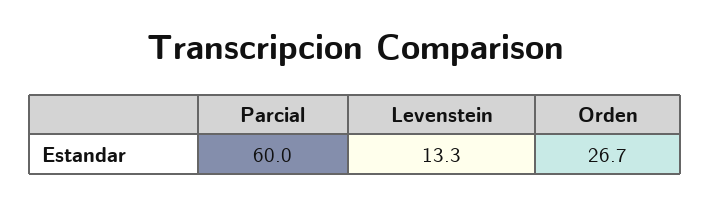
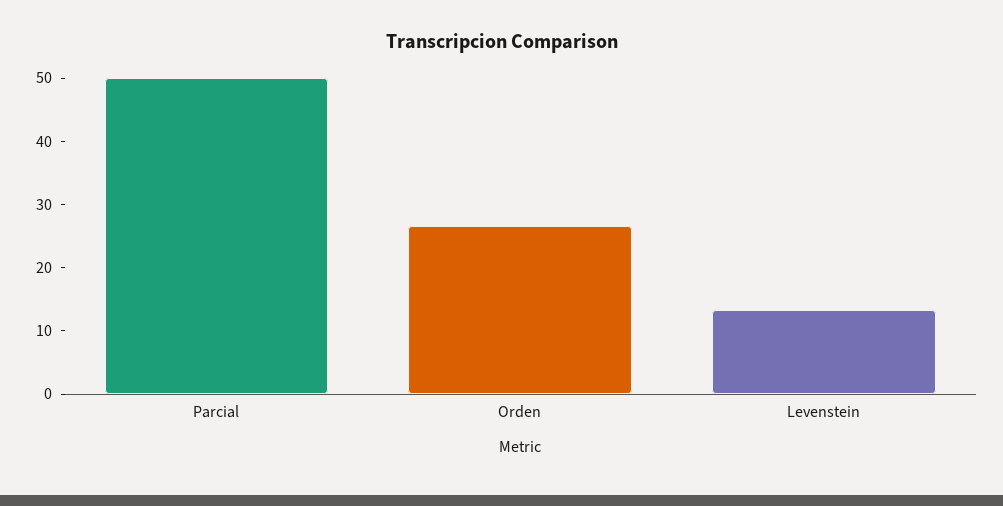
Parcial: 60 -> 50

